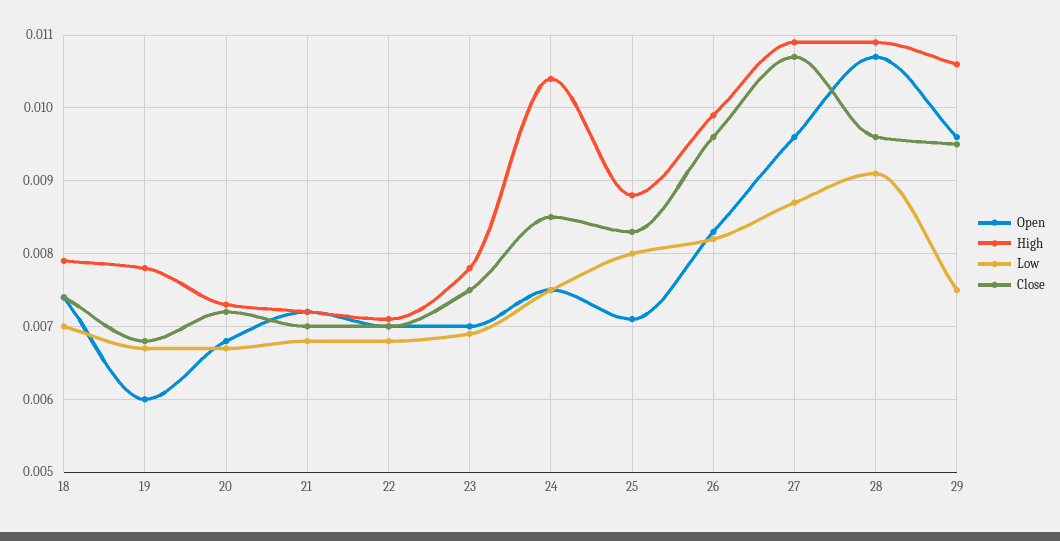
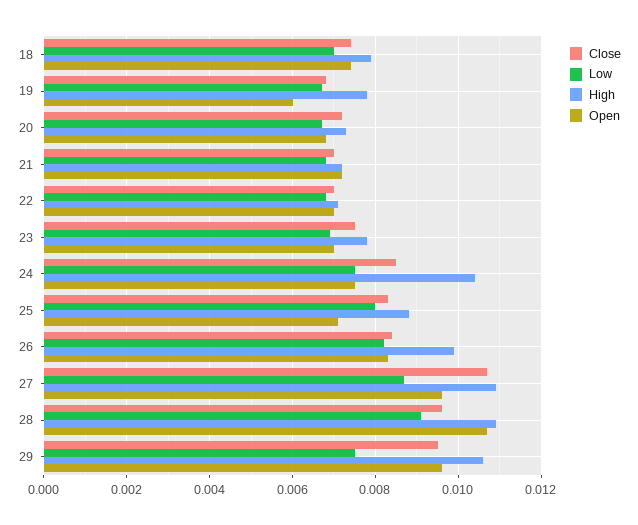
Close, 26: 0.0096 -> 0.0085

